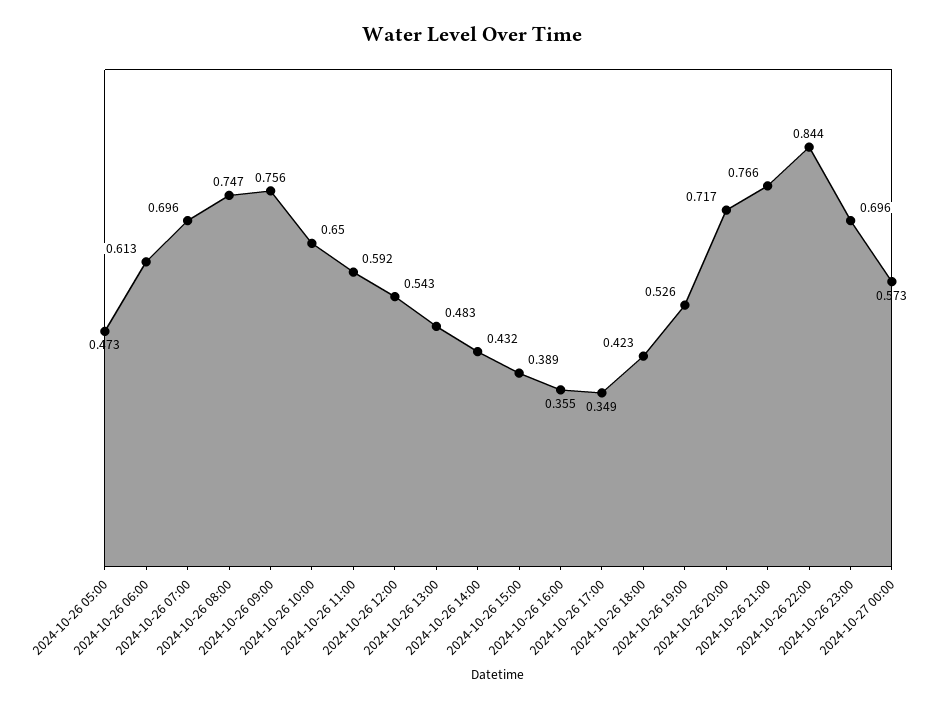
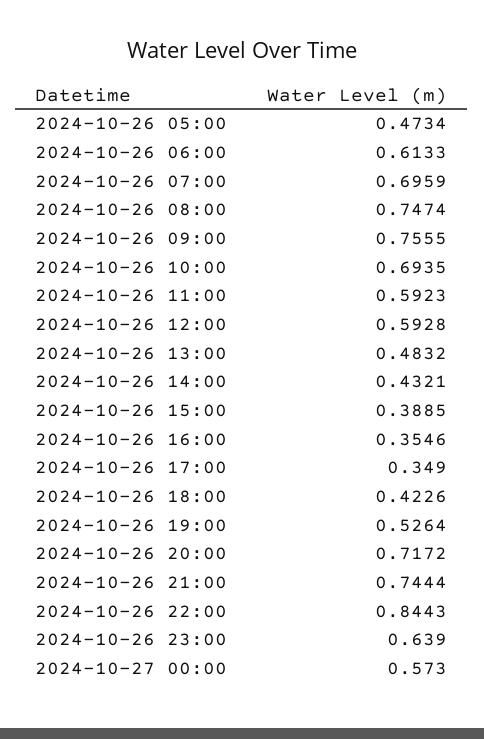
2024-10-26 10:00: 0.65 -> 0.6935
2024-10-26 12:00: 0.543 -> 0.5928
2024-10-26 21:00: 0.766 -> 0.7444
2024-10-26 23:00: 0.696 -> 0.639

